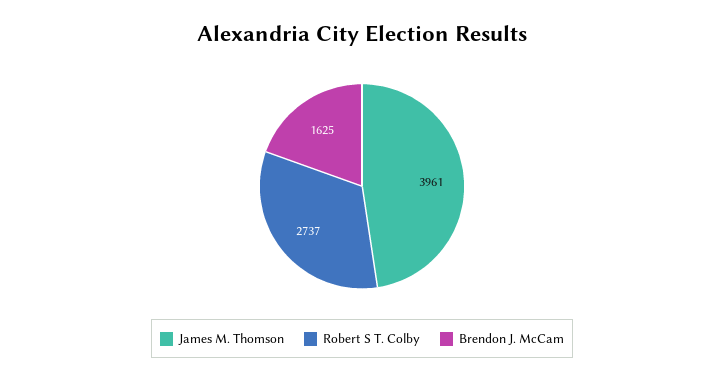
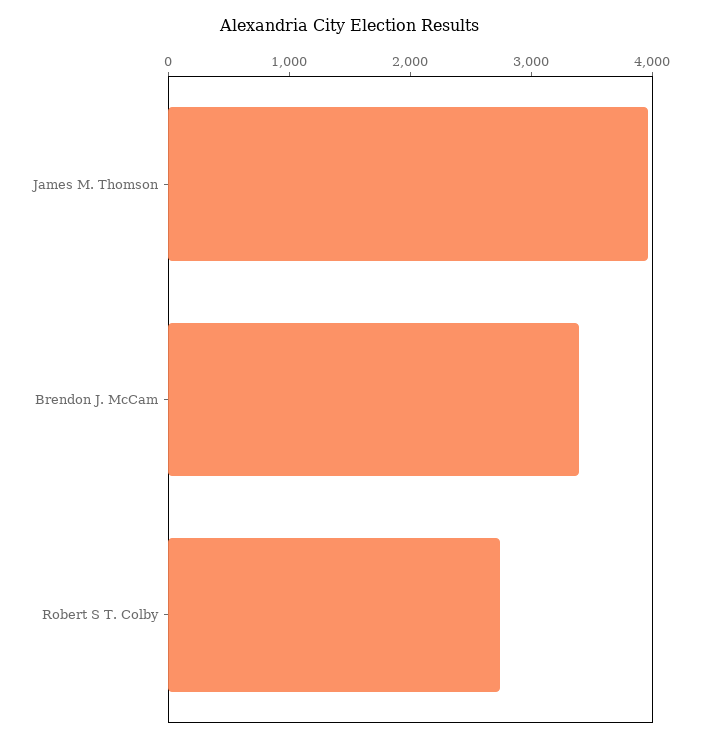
Brendon J. McCam: 1625 -> 3400

